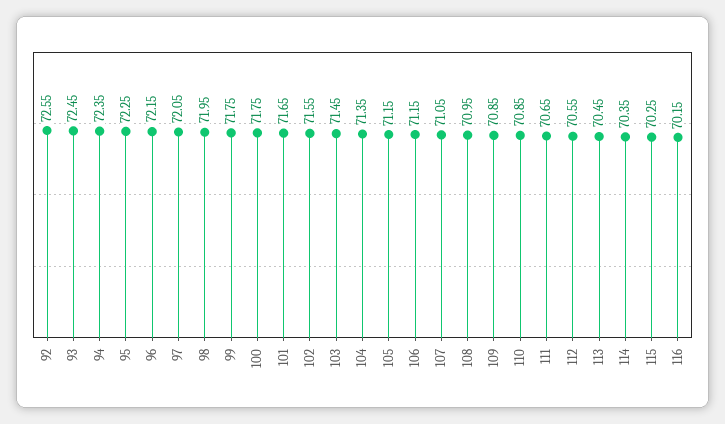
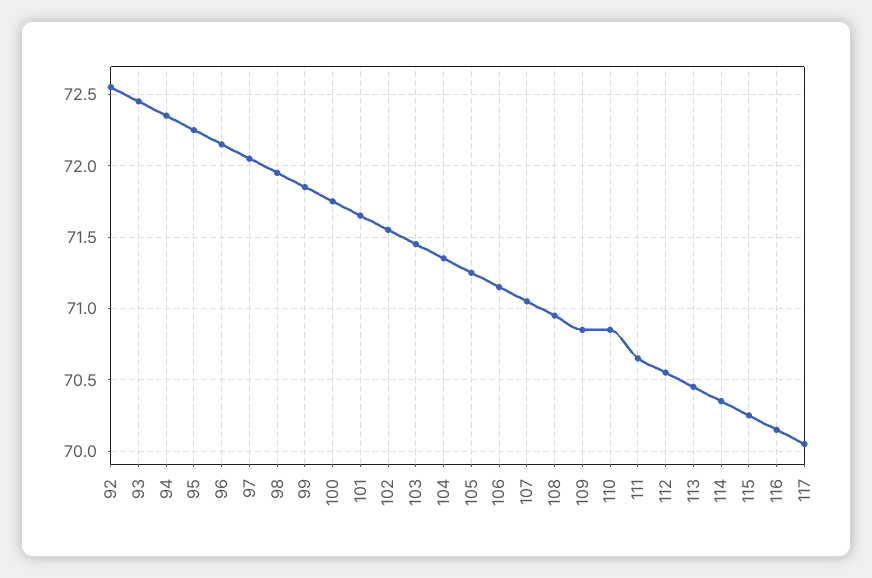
99: 71.75 -> 71.85
105: 71.15 -> 71.25
117: none -> 70.05

